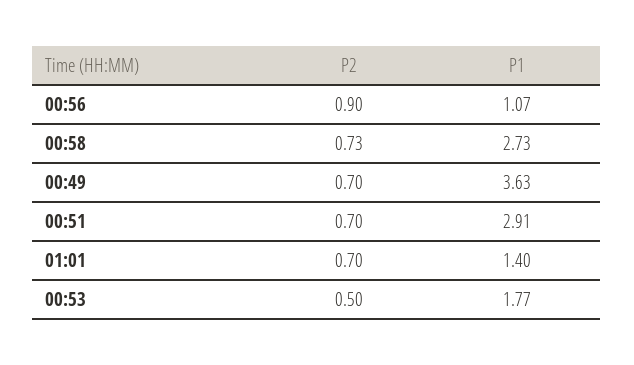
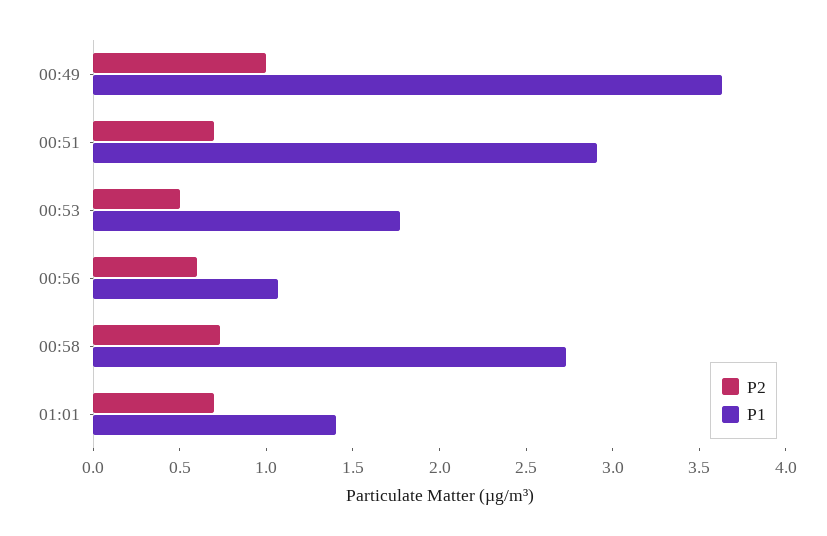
P2, 00:56: 0.9 -> 0.6
P2, 00:49: 0.7 -> 1

